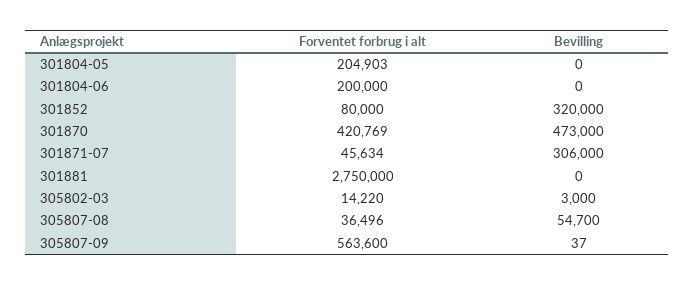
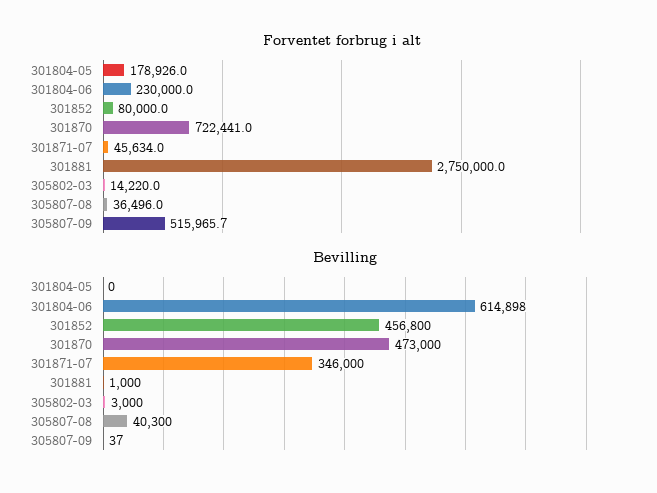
Forventet forbrug i alt, 301804-05: 204903 -> 178926
Forventet forbrug i alt, 301804-06: 200000 -> 230000
Bevilling, 301804-06: 0 -> 614898
Bevilling, 301852: 320000 -> 456800
Forventet forbrug i alt, 301870: 420769 -> 722441
Bevilling, 301871-07: 306000 -> 346000
Bevilling, 301881: 0 -> 1000
Bevilling, 305807-08: 54700 -> 40300
Forventet forbrug i alt, 305807-09: 563600 -> 515965.7

